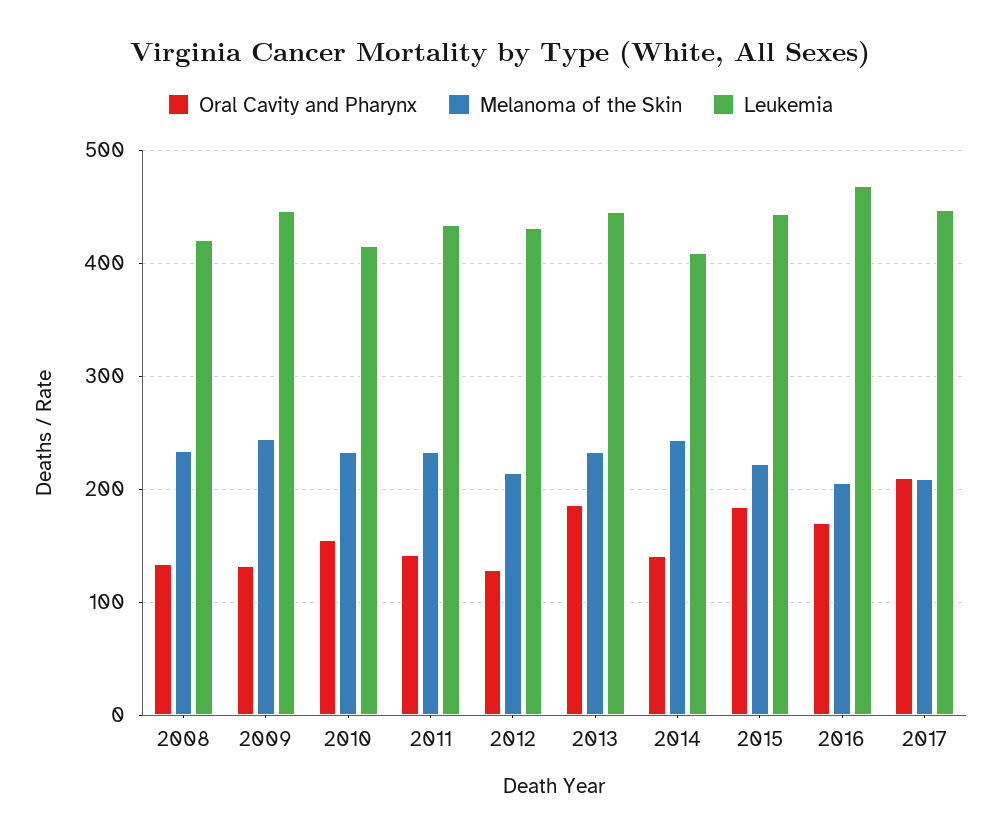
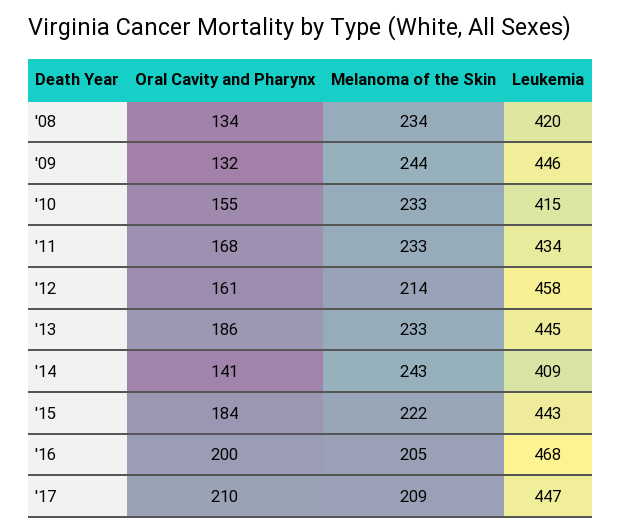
Oral Cavity and Pharynx, 2011: 140 -> 168
Oral Cavity and Pharynx, 2012: 130 -> 161
Leukemia, 2012: 430 -> 458
Oral Cavity and Pharynx, 2016: 170 -> 200

